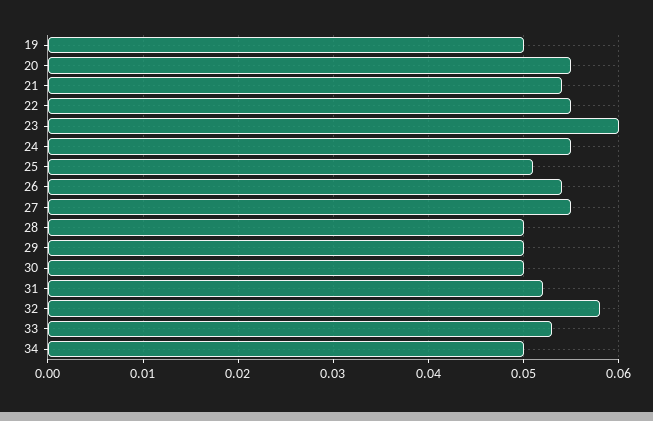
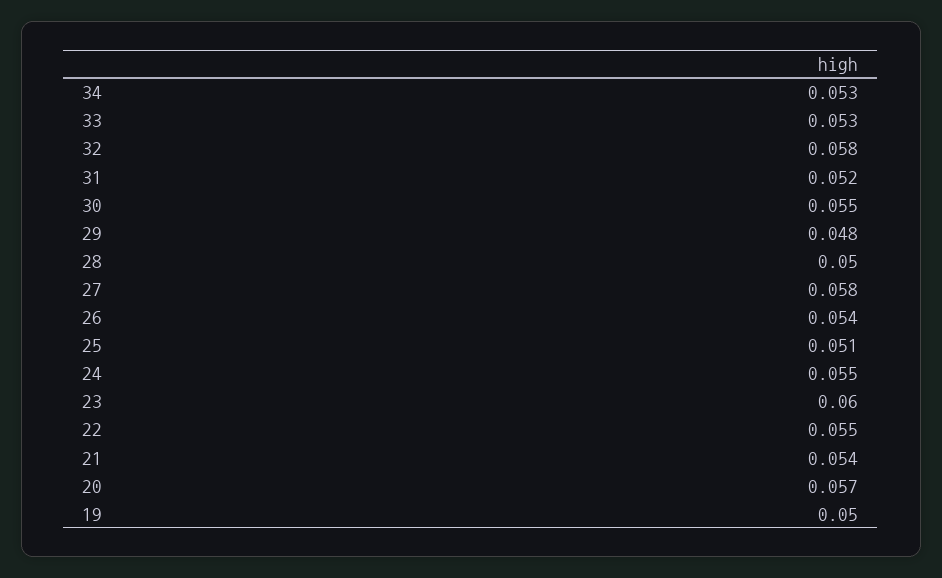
20: 0.055 -> 0.057
27: 0.055 -> 0.058
29: 0.05 -> 0.048
30: 0.05 -> 0.055
34: 0.05 -> 0.053

